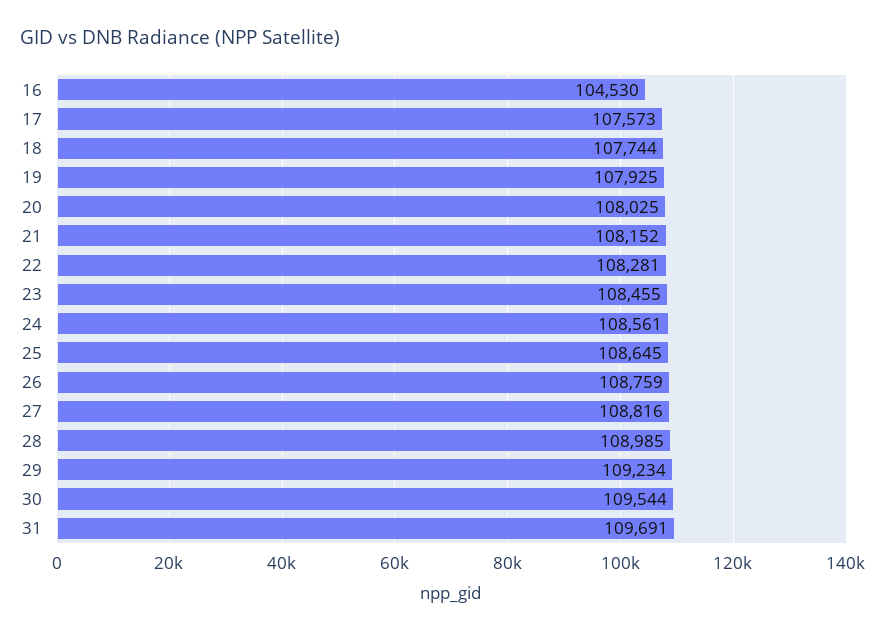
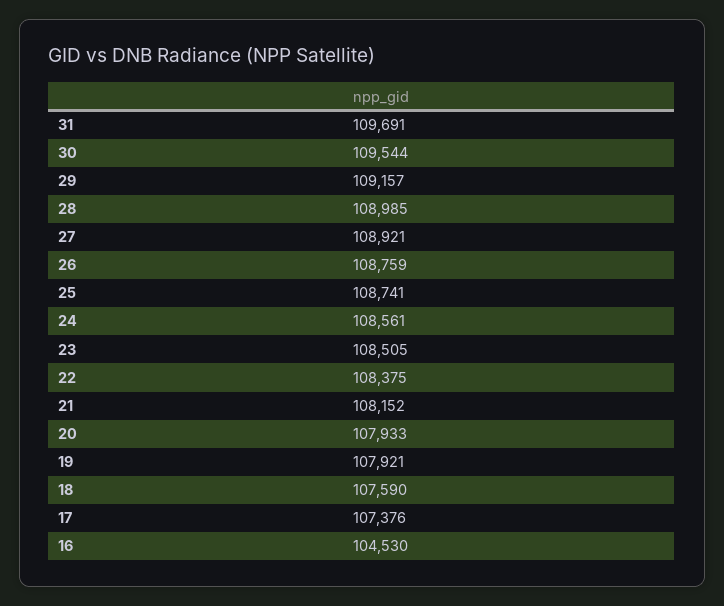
17: 107573 -> 107376
18: 107744 -> 107590
19: 107925 -> 107921
20: 108025 -> 107933
22: 108281 -> 108375
23: 108455 -> 108505
25: 108645 -> 108741
27: 108816 -> 108921
29: 109234 -> 109157

